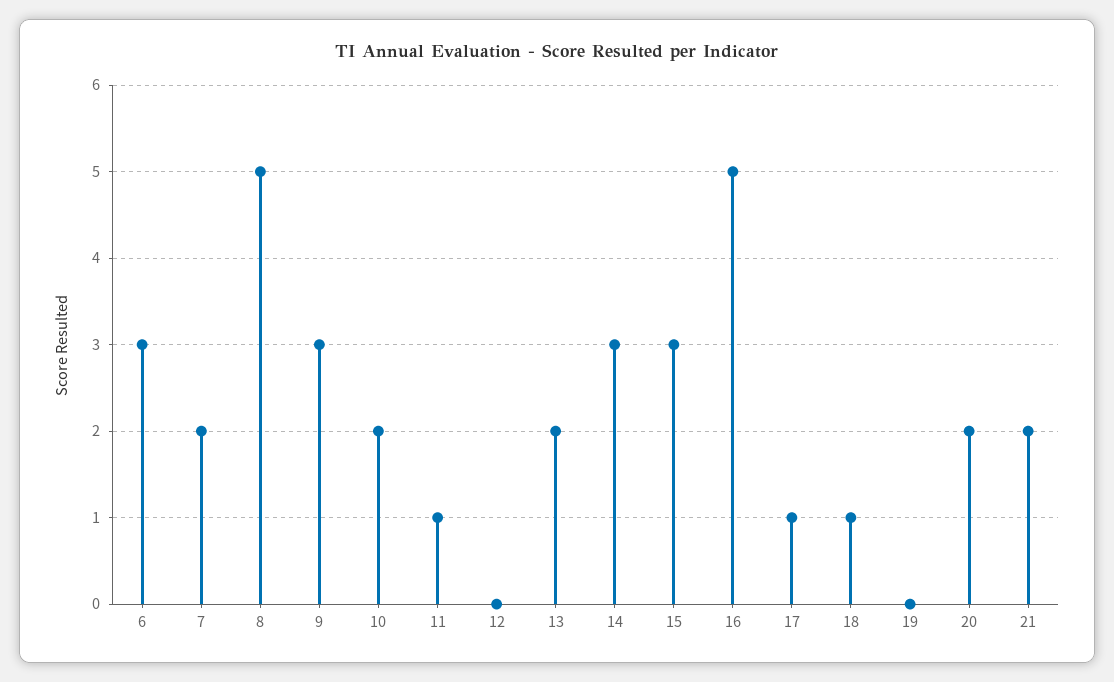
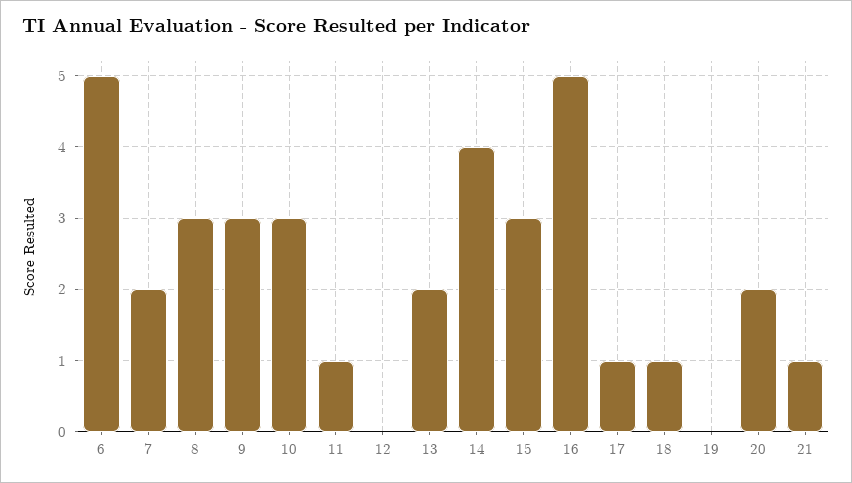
6: 3 -> 5
8: 5 -> 3
10: 2 -> 3
14: 3 -> 4
21: 2 -> 1

